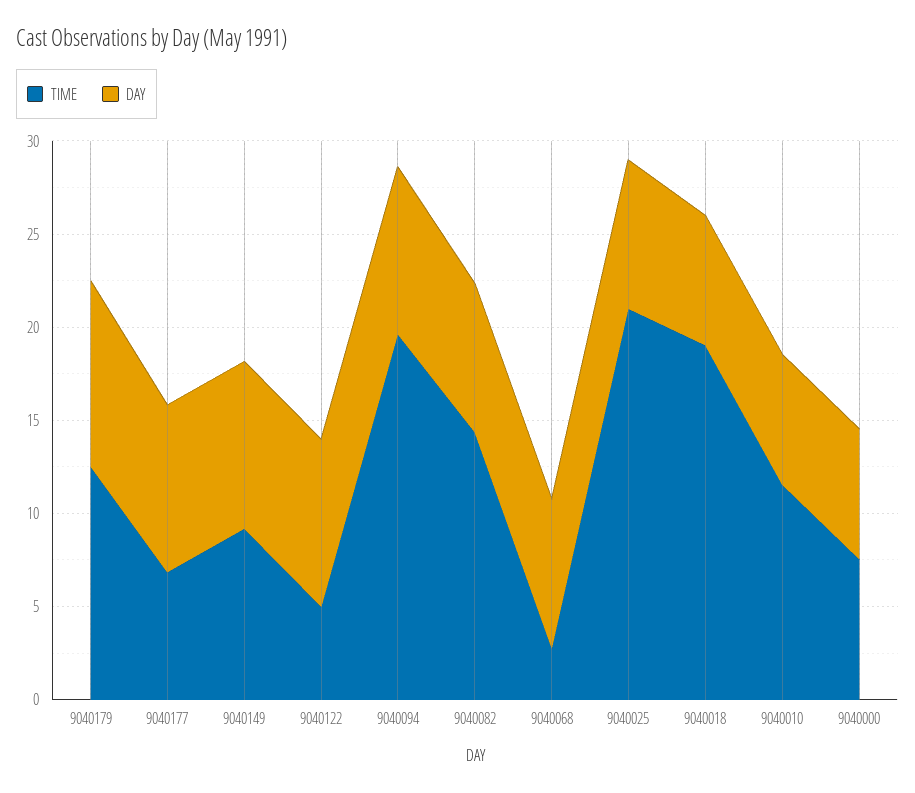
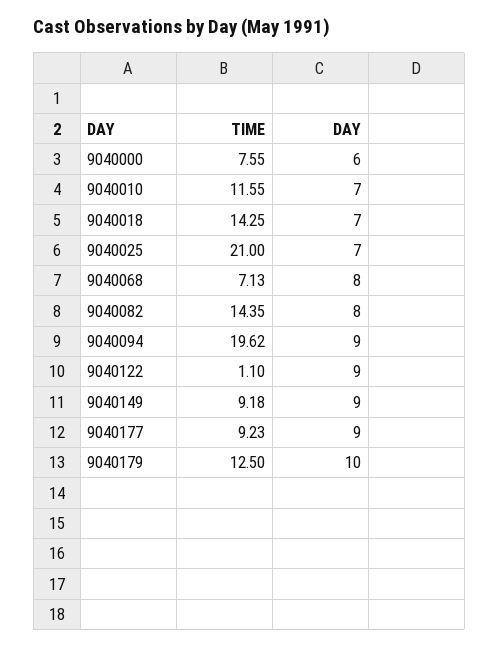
TIME, 9040177: 7 -> 9.23
TIME, 9040122: 5 -> 1.1
TIME, 9040068: 3 -> 7.13
DAY, 9040025: 8 -> 7
TIME, 9040018: 19 -> 14.25
DAY, 9040000: 7 -> 6

